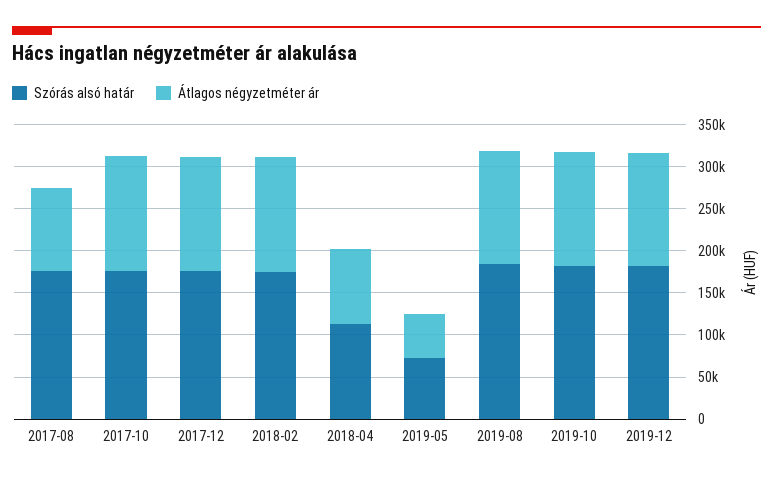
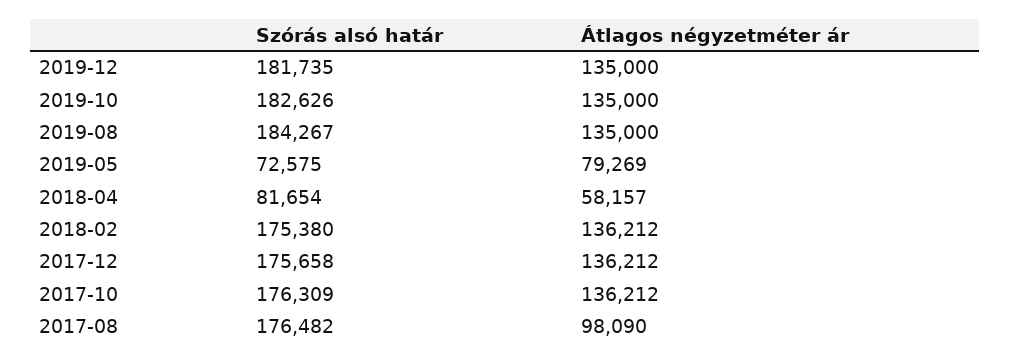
Szórás alsó határ, 2018-04: 110000 -> 81654
Átlagos négyzetméter ár, 2018-04: 90000 -> 58157
Átlagos négyzetméter ár, 2019-05: 50000 -> 79269

